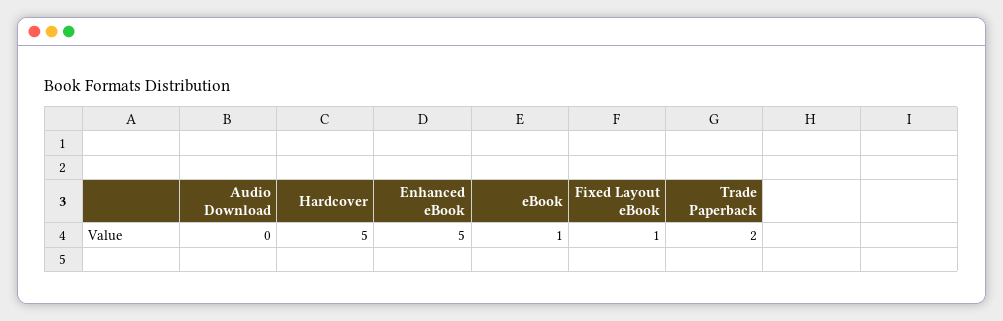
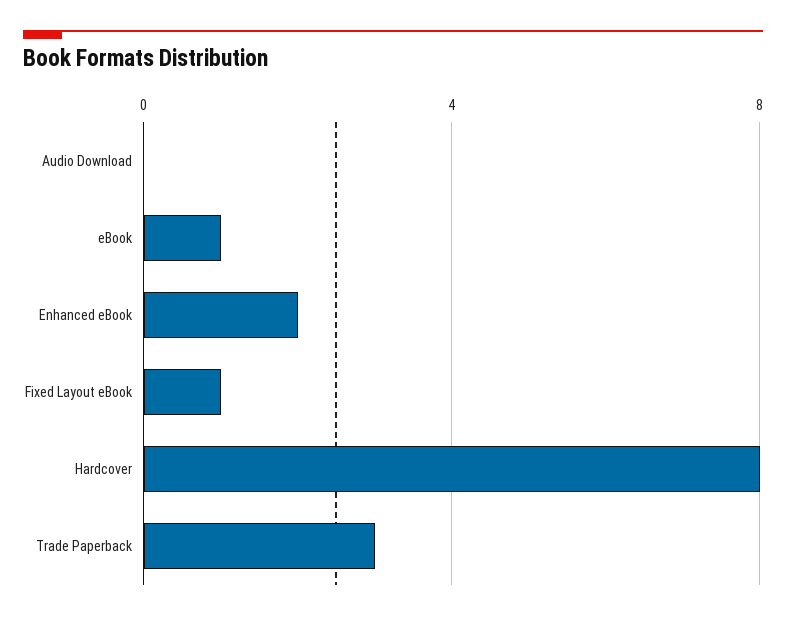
Hardcover: 5 -> 8
Enhanced eBook: 5 -> 2
Trade Paperback: 2 -> 3

